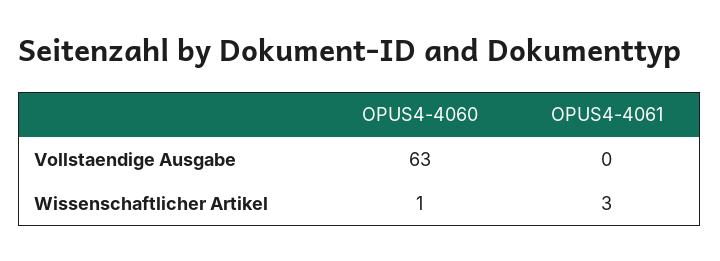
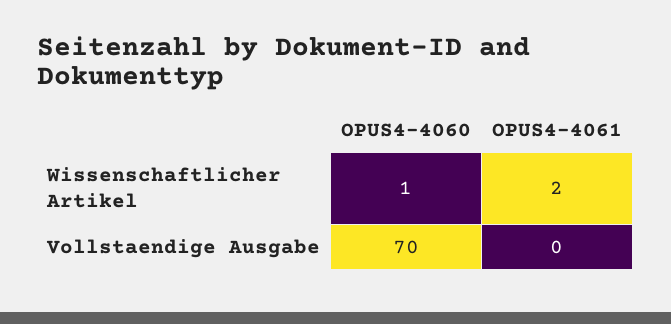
OPUS4-4060, Vollstaendige Ausgabe: 63 -> 70
OPUS4-4061, Wissenschaftlicher Artikel: 3 -> 2

